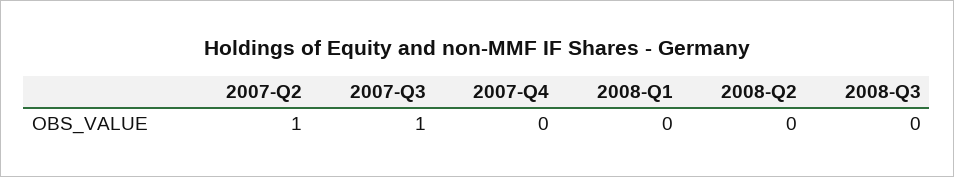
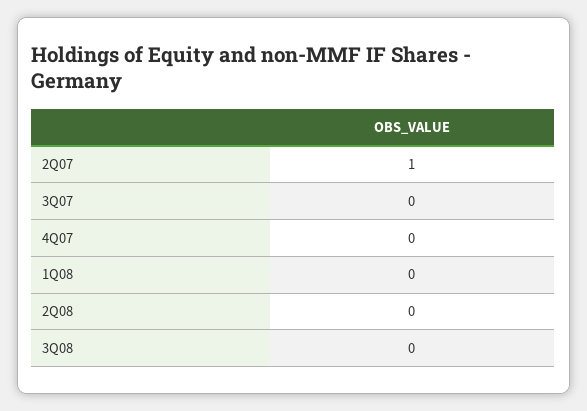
2007-Q3: 1 -> 0

